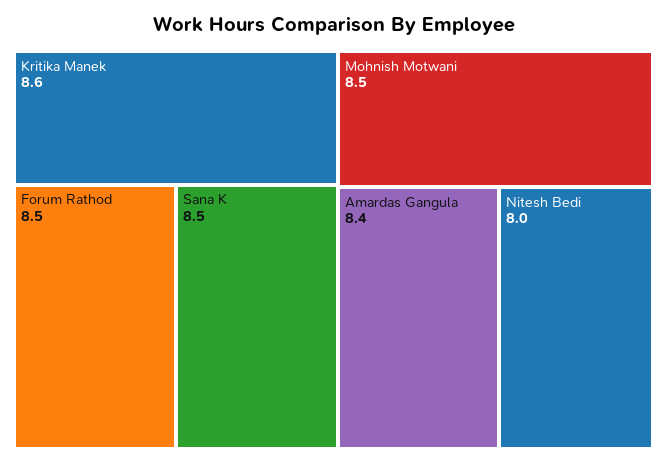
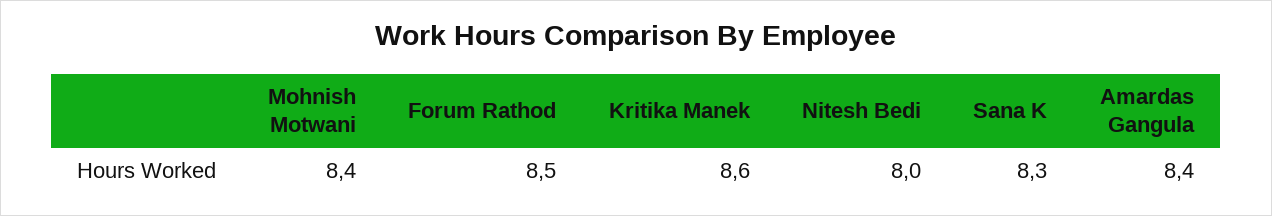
Sana K: 8.5 -> 8.3
Mohnish Motwani: 8.5 -> 8.4

